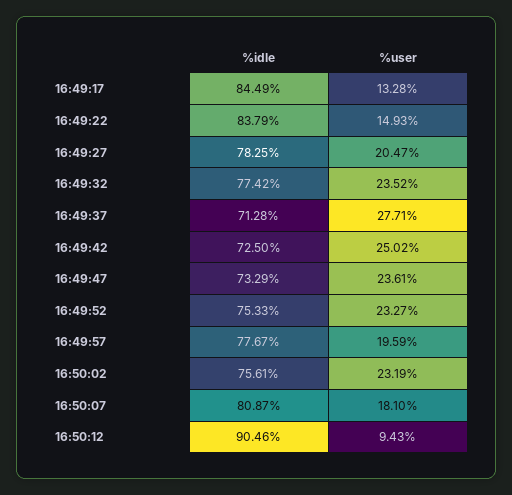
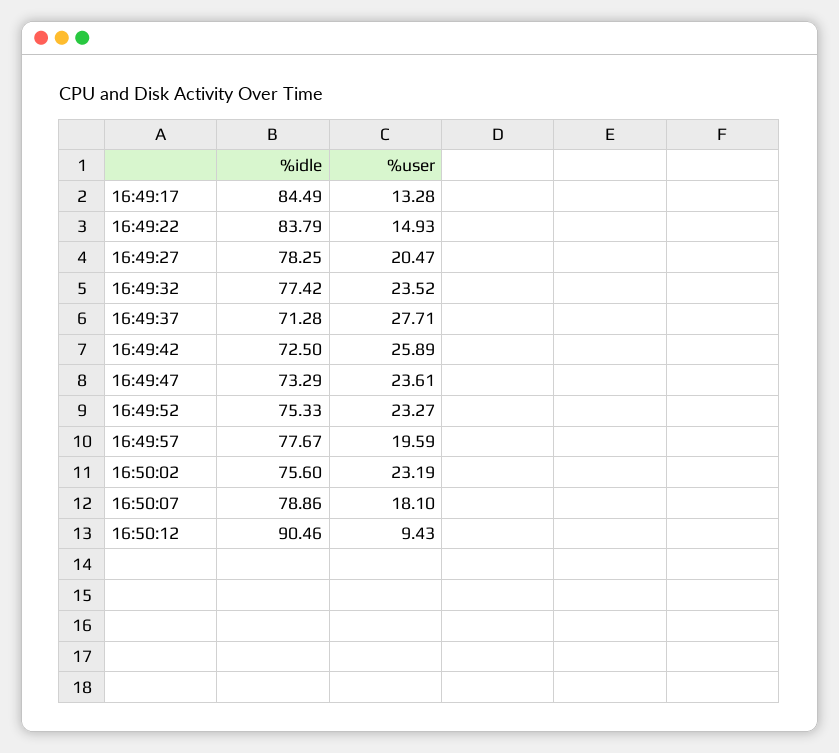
%user, 16:49:42: 25.02 -> 25.89
%idle, 16:50:02: 75.61 -> 75.6
%idle, 16:50:07: 80.87 -> 78.86

